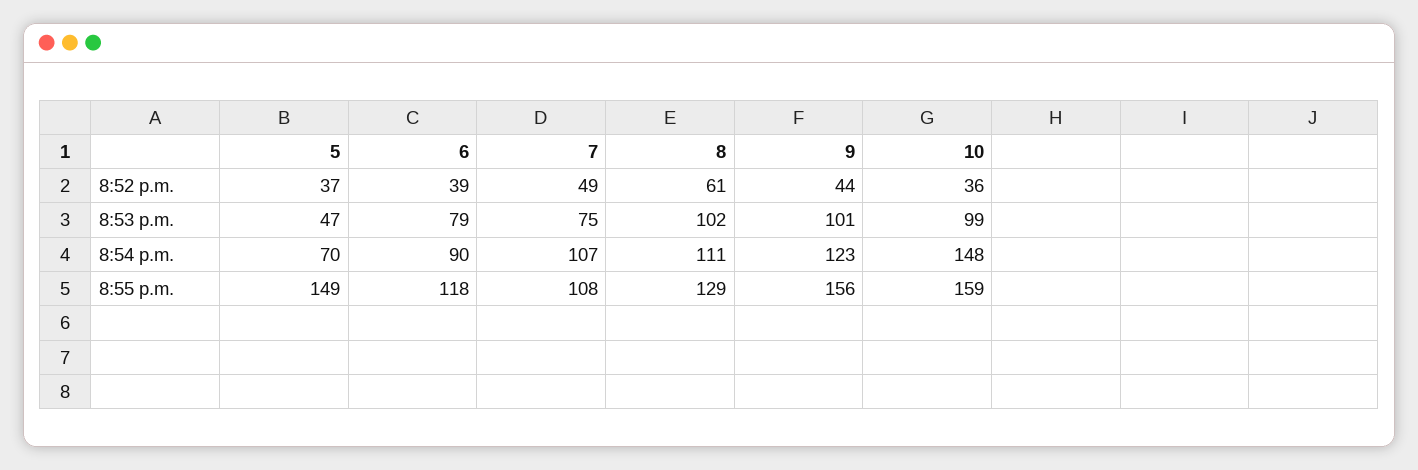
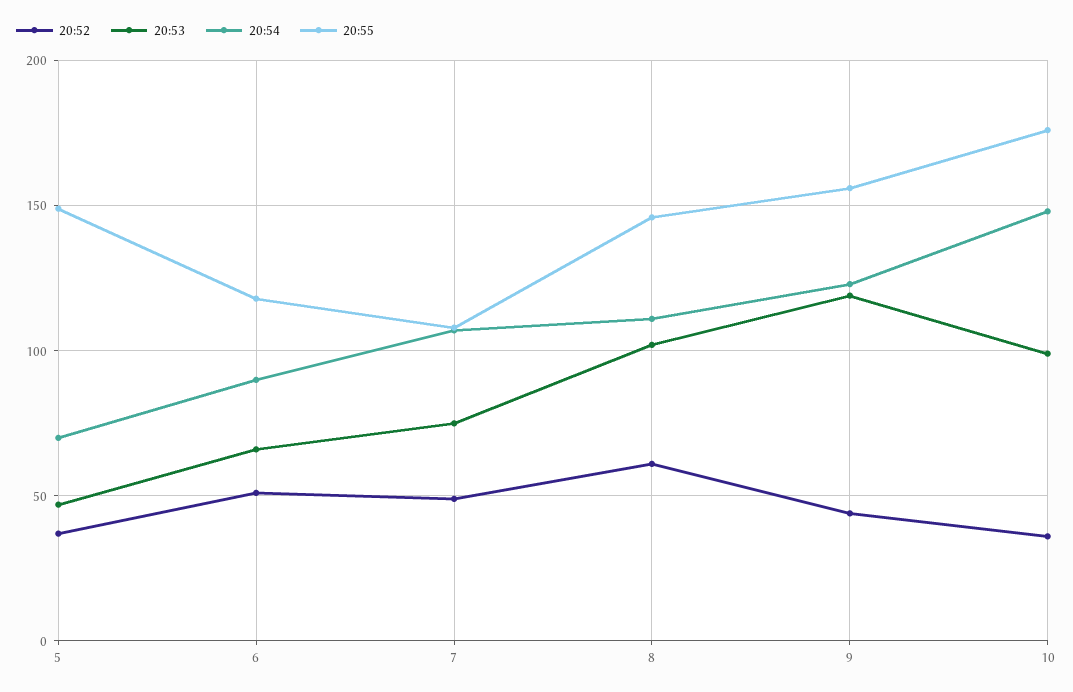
8:52 p.m., 6: 39 -> 50
8:53 p.m., 6: 79 -> 65
8:53 p.m., 9: 101 -> 120
8:55 p.m., 8: 129 -> 145
8:55 p.m., 10: 159 -> 175

